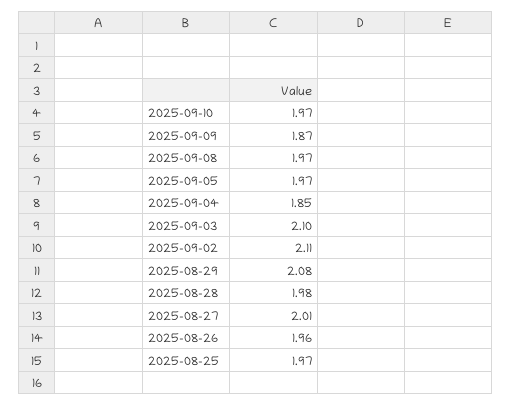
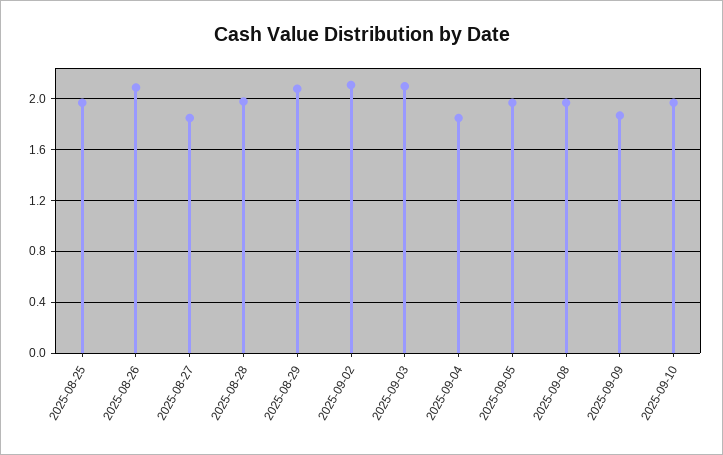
2025-08-27: 2.01 -> 1.85
2025-08-26: 1.96 -> 2.1

